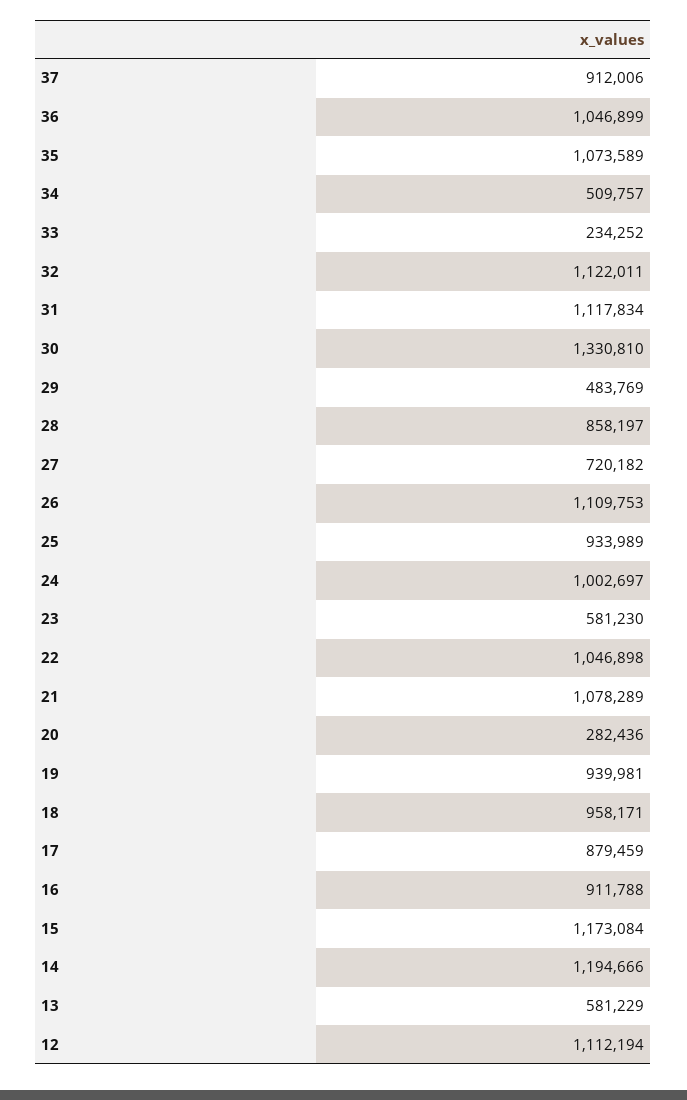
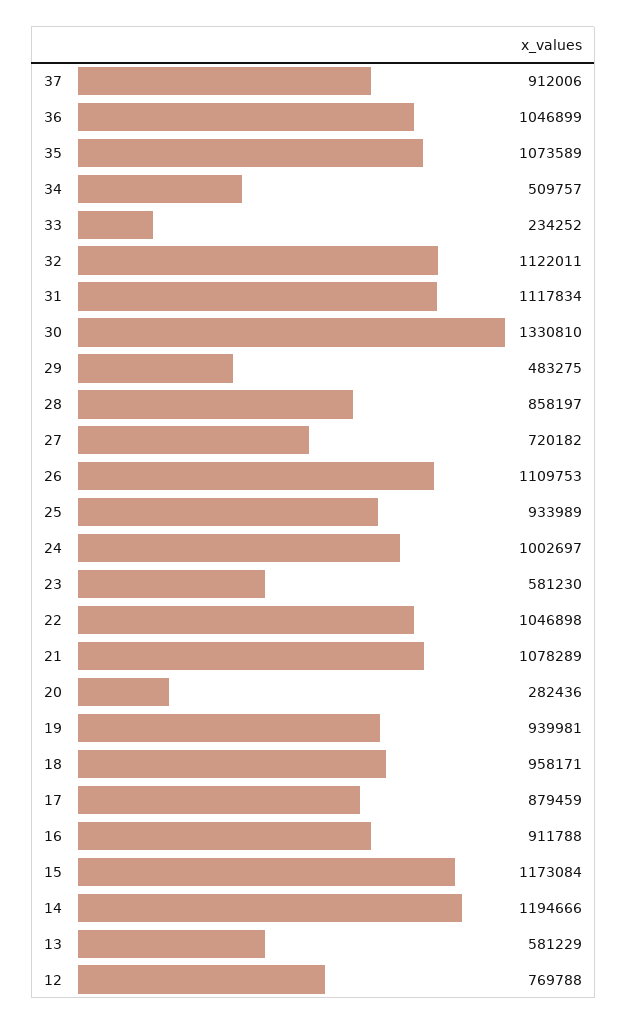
29: 483769 -> 483275
12: 1112194 -> 769788

